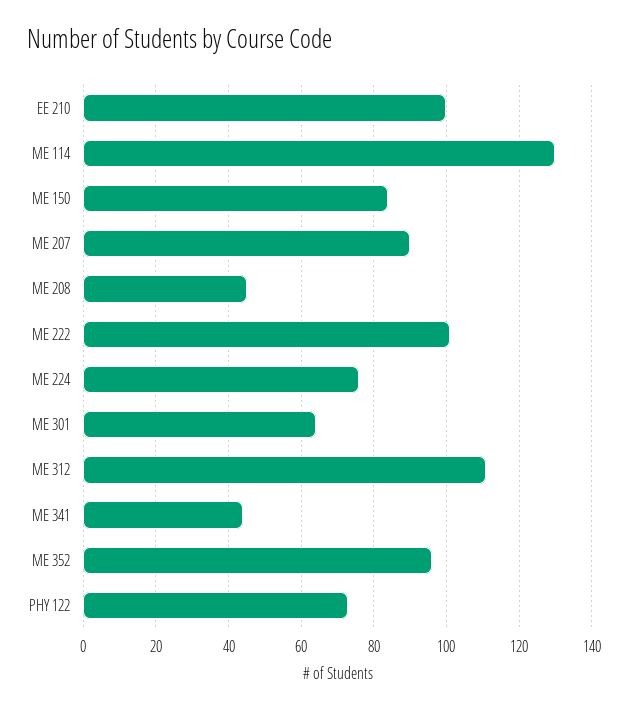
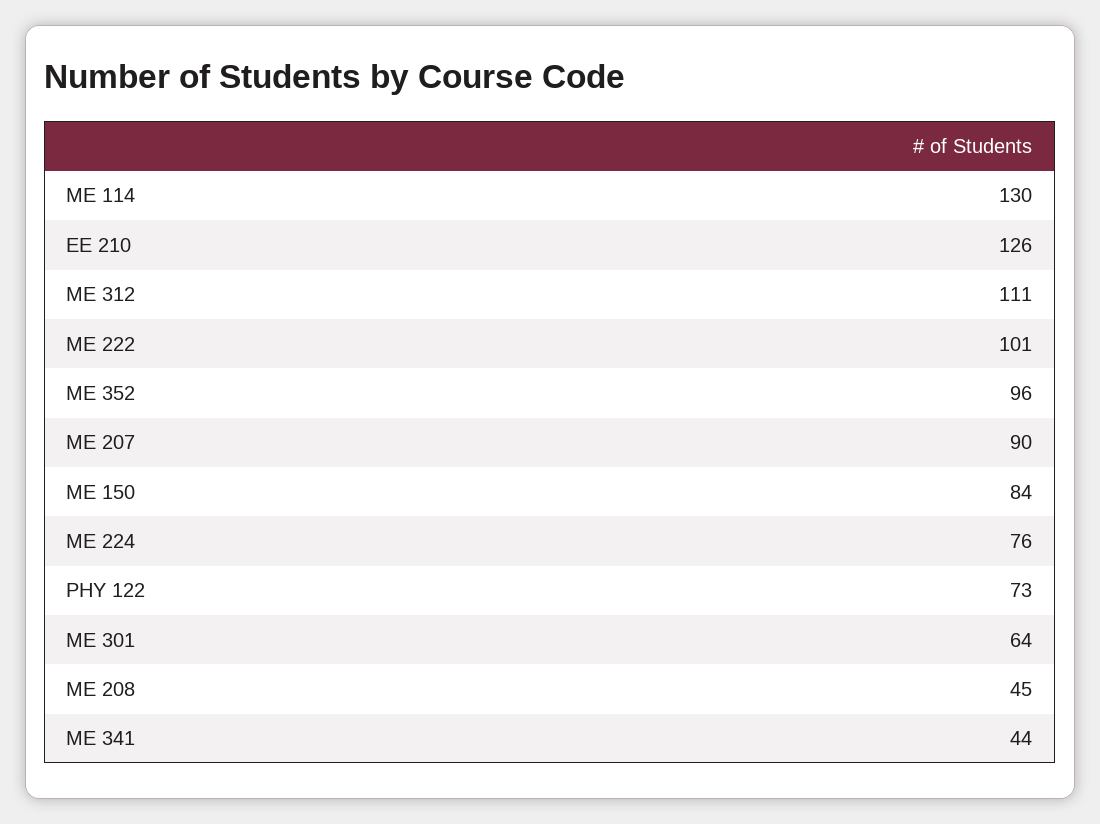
EE 210: 100 -> 126

